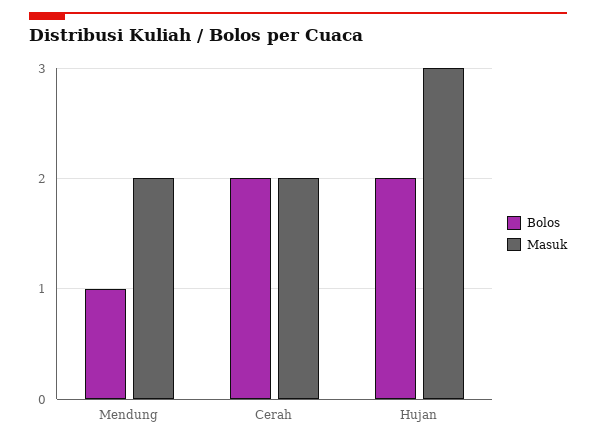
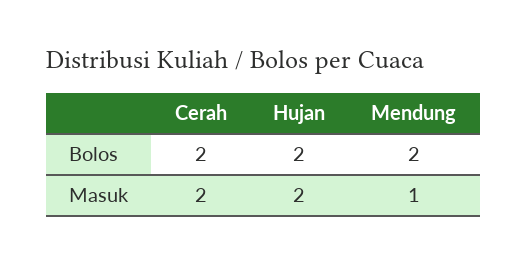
Bolos, Mendung: 1 -> 2
Masuk, Mendung: 2 -> 1
Masuk, Hujan: 3 -> 2

